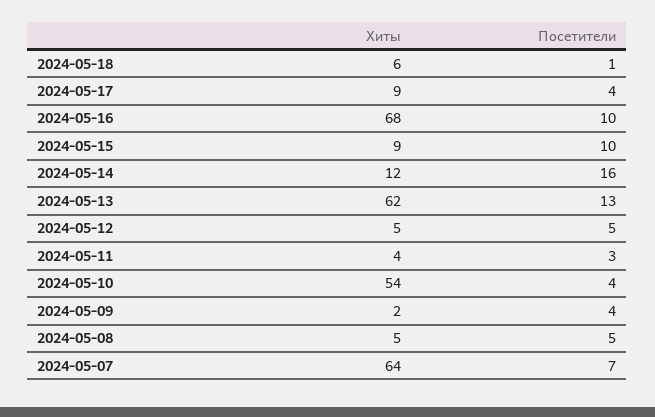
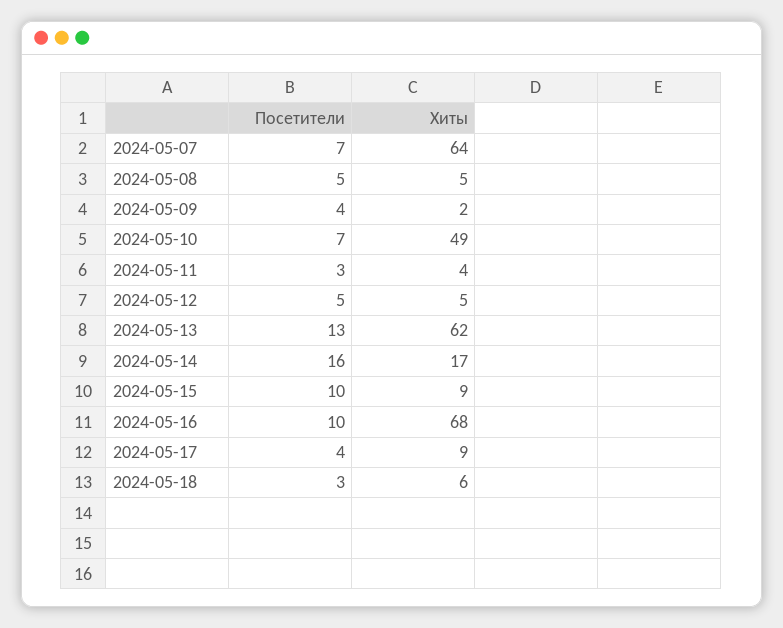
Посетители, 2024-05-18: 1 -> 3
Хиты, 2024-05-14: 12 -> 17
Хиты, 2024-05-10: 54 -> 49
Посетители, 2024-05-10: 4 -> 7

